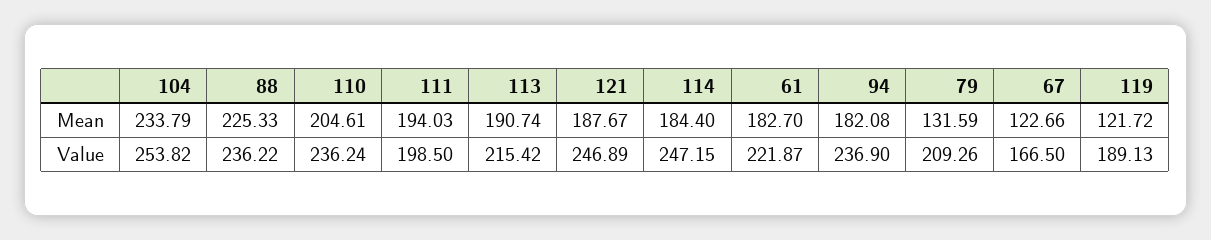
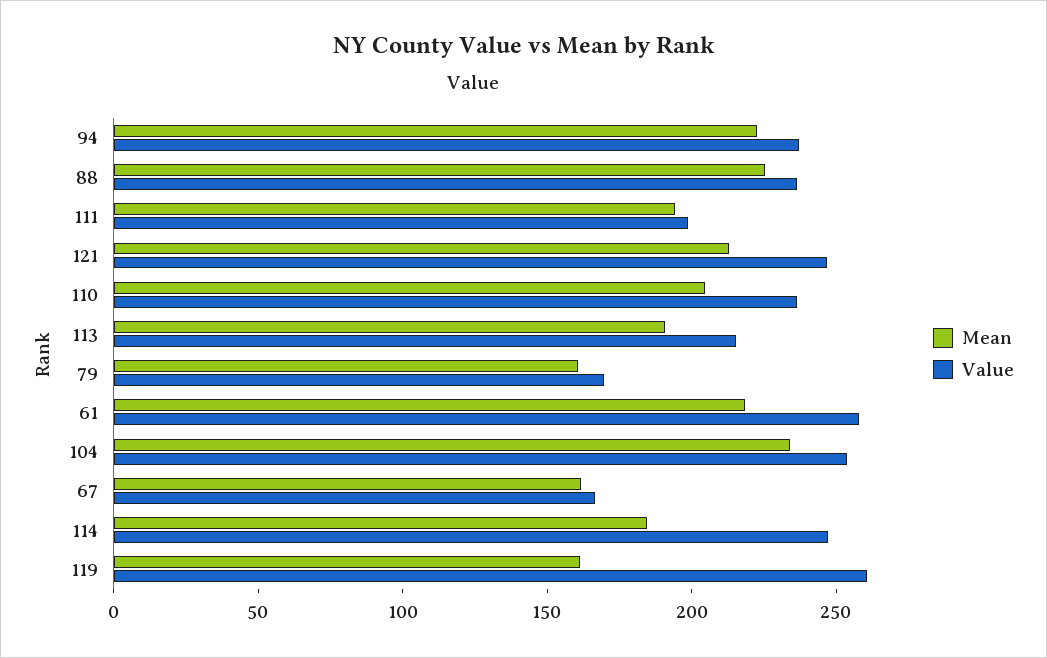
Mean, 121: 187.67 -> 210
Mean, 61: 182.7 -> 220
Mean, 94: 182.08 -> 220
Mean, 79: 131.59 -> 160
Mean, 67: 122.66 -> 160
Mean, 119: 121.72 -> 160
Value, 61: 221.87 -> 260
Value, 79: 209.26 -> 170
Value, 119: 189.13 -> 260

